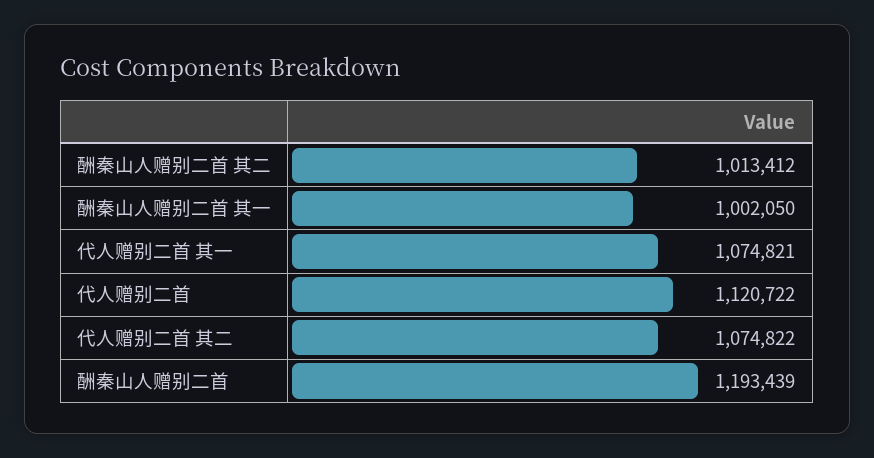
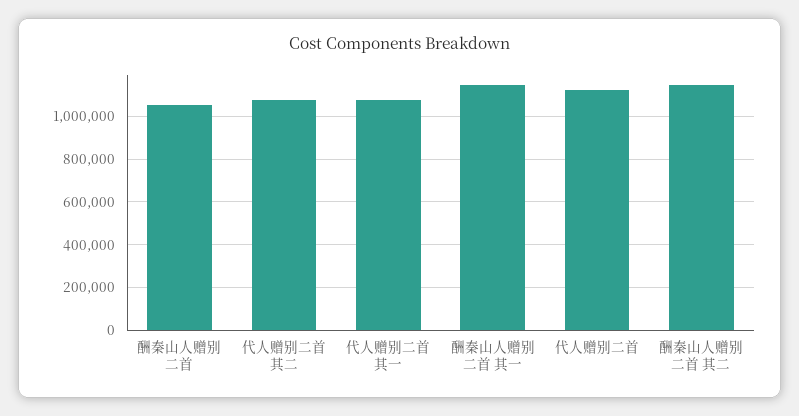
酬秦山人赠别二首 其二: 1013412 -> 1150000
酬秦山人赠别二首 其一: 1002050 -> 1150000
酬秦山人赠别二首: 1193439 -> 1050000

